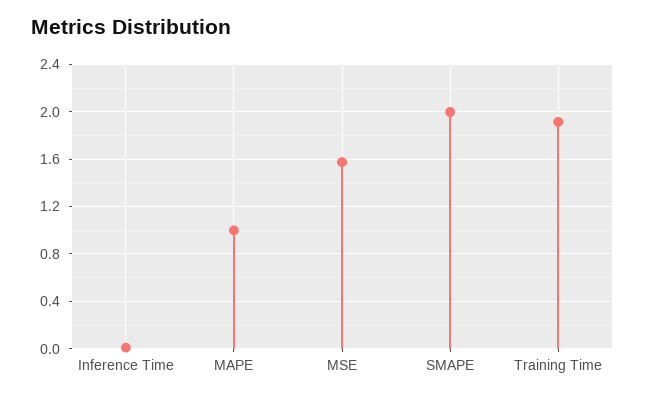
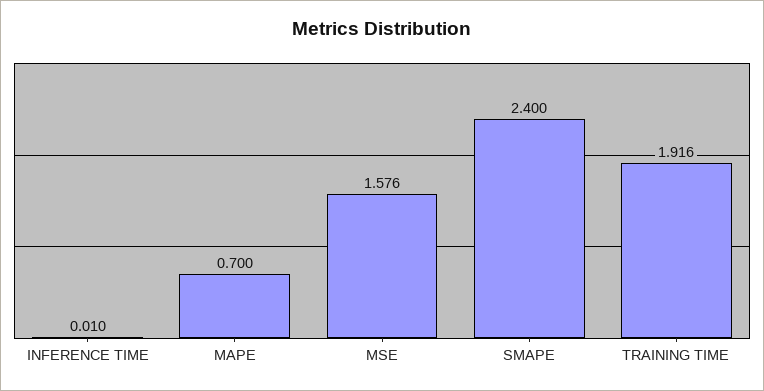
MAPE: 1 -> 0.7
SMAPE: 2 -> 2.4

